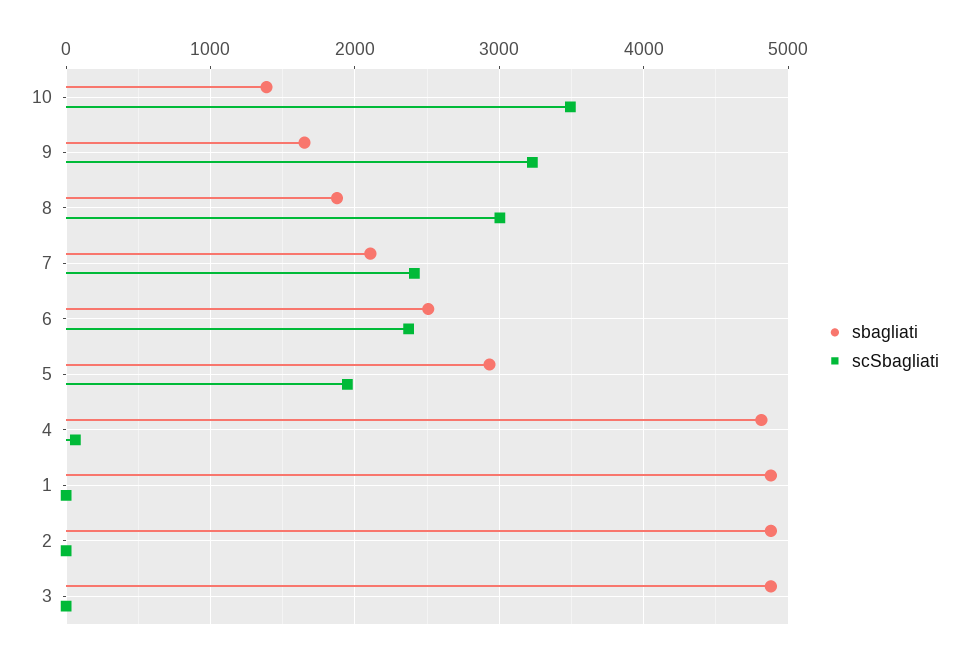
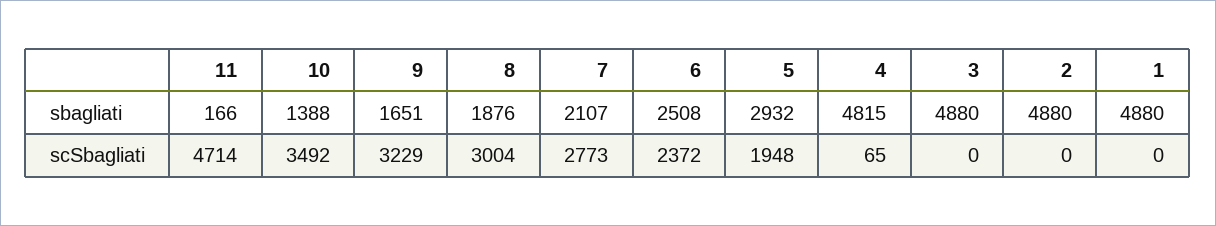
scSbagliati, 7: 2400 -> 2773
sbagliati, 11: none -> 166
scSbagliati, 11: none -> 4714

